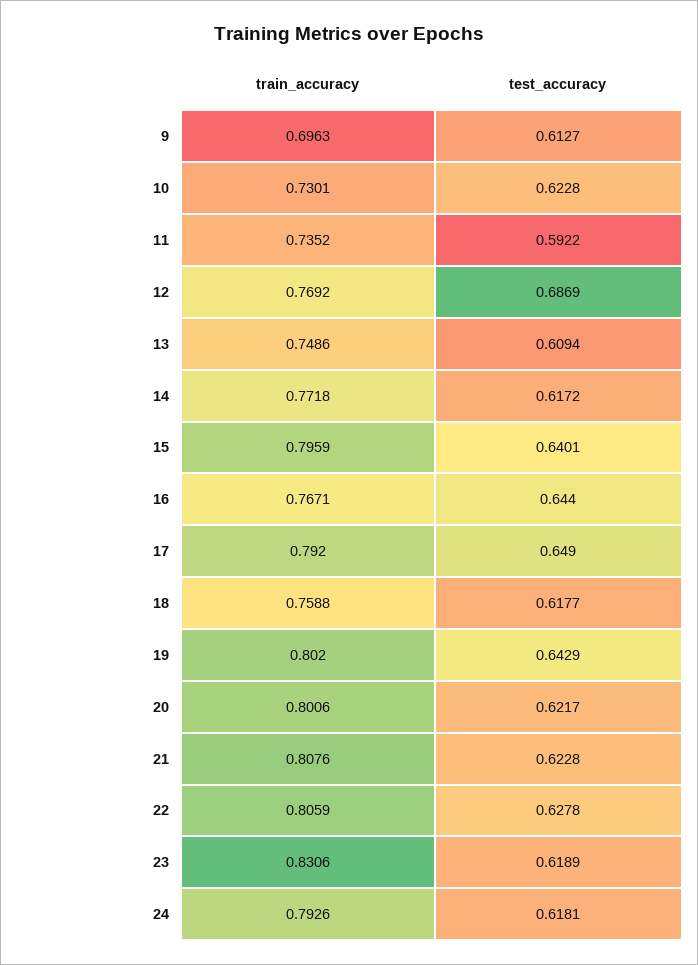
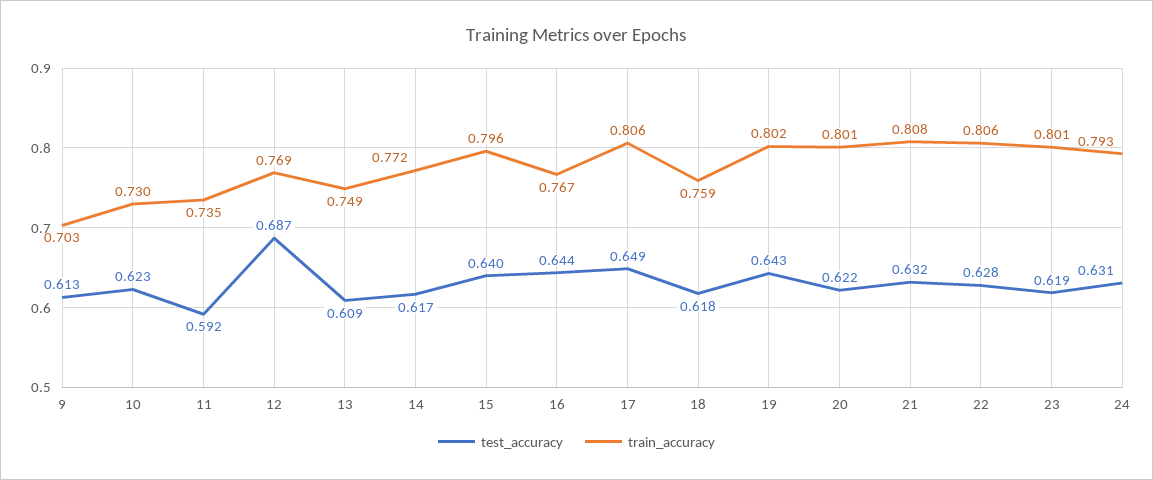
train_accuracy, 9: 0.6963 -> 0.703
train_accuracy, 17: 0.792 -> 0.806
test_accuracy, 21: 0.6228 -> 0.632
train_accuracy, 23: 0.8306 -> 0.801
test_accuracy, 24: 0.6181 -> 0.631

